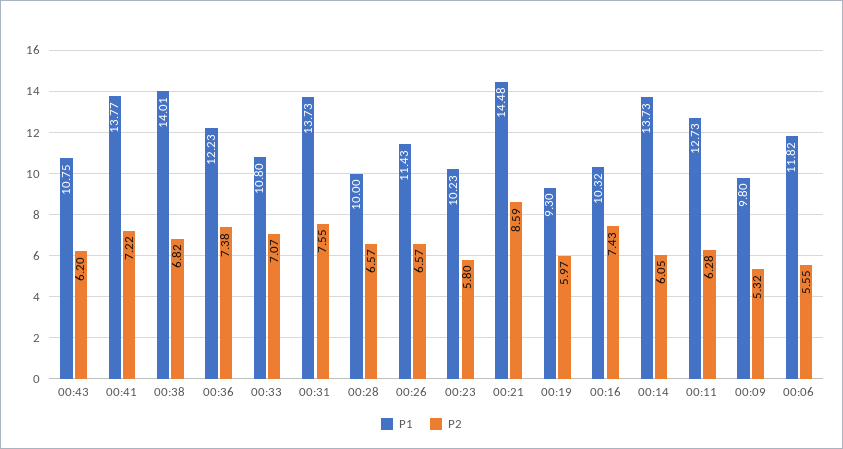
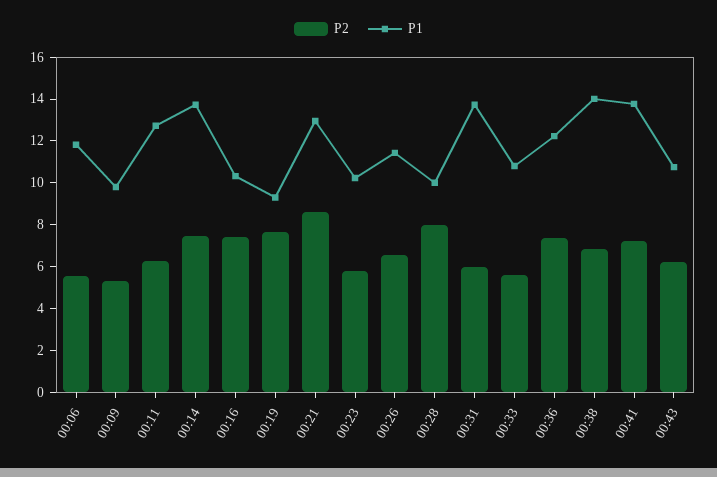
P2, 00:33: 7.07 -> 5.5
P2, 00:31: 7.55 -> 6
P2, 00:28: 6.57 -> 8
P1, 00:21: 14.48 -> 13
P2, 00:19: 5.97 -> 7.5
P2, 00:14: 6.05 -> 7.5

